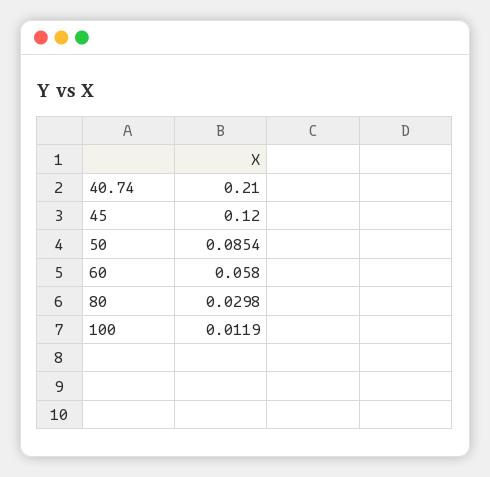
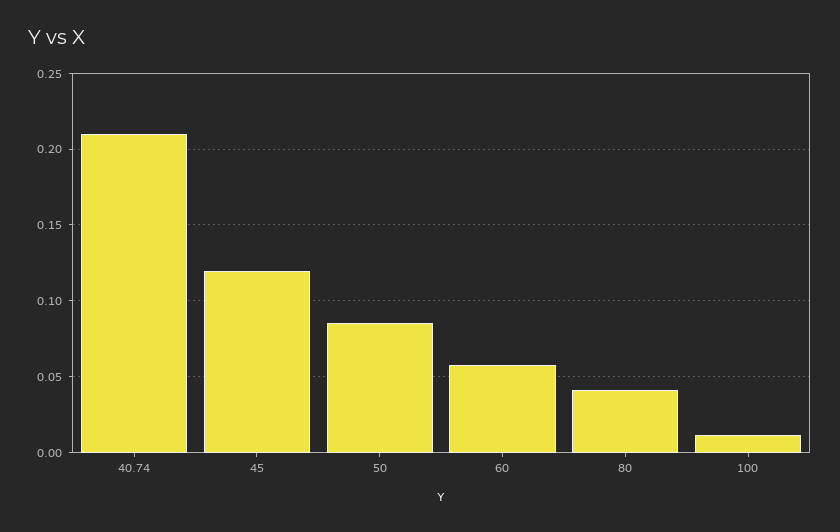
80: 0.0298 -> 0.04

